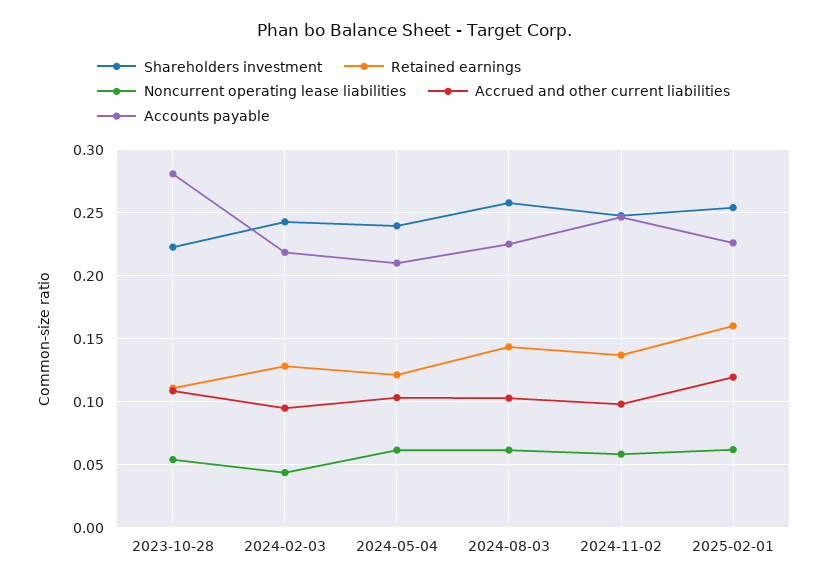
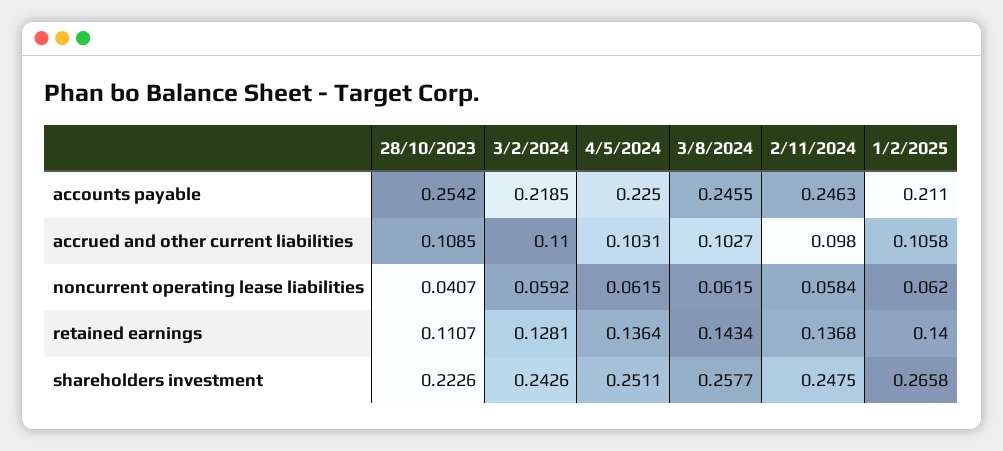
Noncurrent operating lease liabilities, 2023-10-28: 0.055 -> 0.0407
Accounts payable, 2023-10-28: 0.28 -> 0.2542
Noncurrent operating lease liabilities, 2024-02-03: 0.045 -> 0.0592
Accrued and other current liabilities, 2024-02-03: 0.095 -> 0.11
Shareholders investment, 2024-05-04: 0.24 -> 0.2511
Retained earnings, 2024-05-04: 0.12 -> 0.1364
Accounts payable, 2024-05-04: 0.21 -> 0.225
Accounts payable, 2024-08-03: 0.225 -> 0.2455
Shareholders investment, 2025-02-01: 0.255 -> 0.2658
Retained earnings, 2025-02-01: 0.16 -> 0.14
Accrued and other current liabilities, 2025-02-01: 0.12 -> 0.1058
Accounts payable, 2025-02-01: 0.225 -> 0.211

